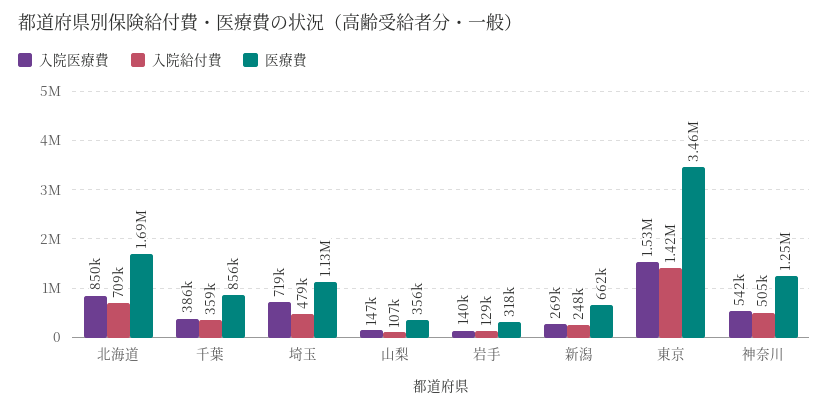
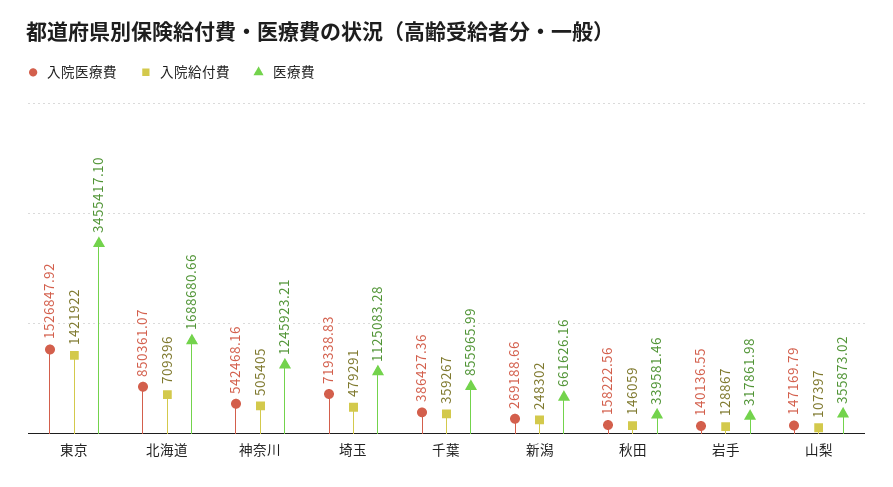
入院医療費, 秋田: none -> 158222.56
入院給付費, 秋田: none -> 146059
医療費, 秋田: none -> 339581.46

